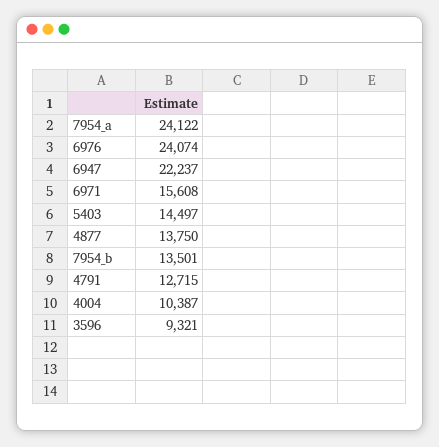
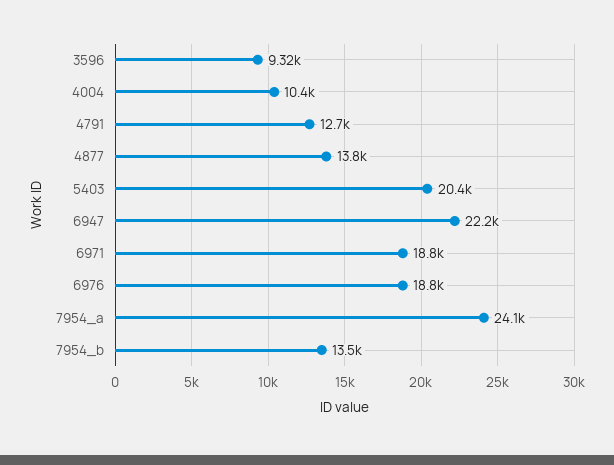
6976: 24074 -> 18800
6971: 15608 -> 18800
5403: 14497 -> 20400

